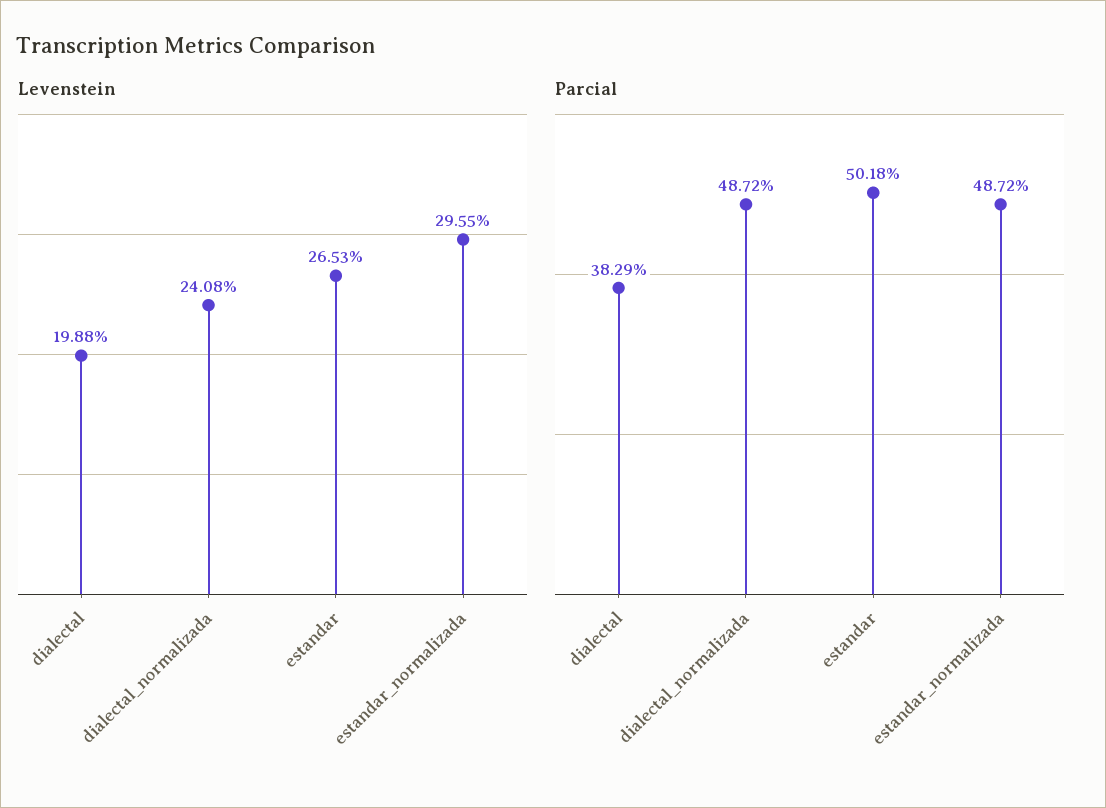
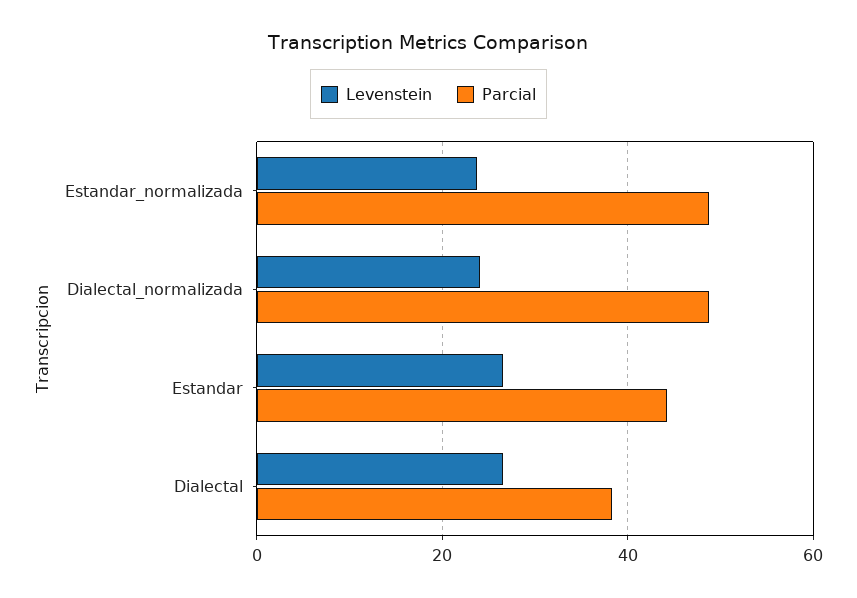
Levenstein, dialectal: 19.88 -> 26
Levenstein, estandar_normalizada: 29.55 -> 24
Parcial, estandar: 50.18 -> 44

